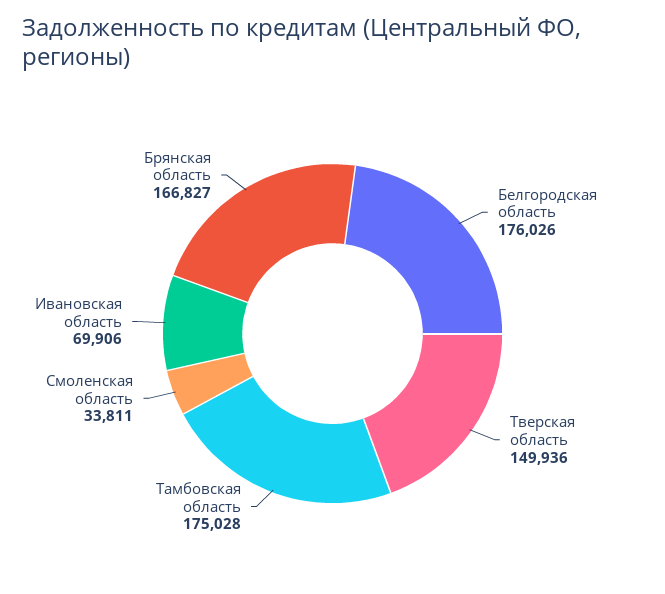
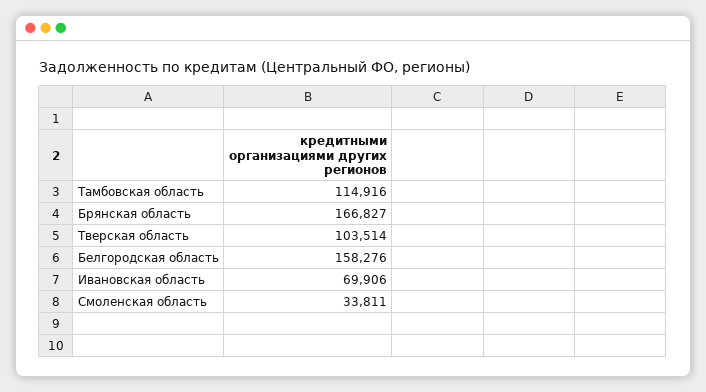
Белгородская область: 176026 -> 158276
Тверская область: 149936 -> 103514
Тамбовская область: 175028 -> 114916

